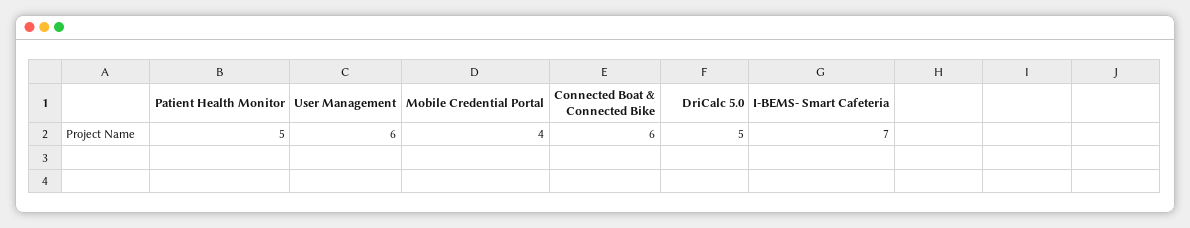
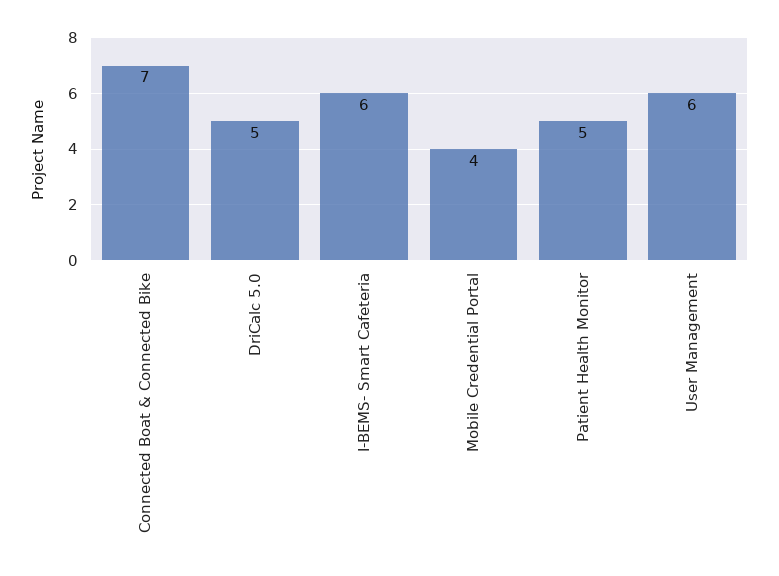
Connected Boat & Connected Bike: 6 -> 7
I-BEMS- Smart Cafeteria: 7 -> 6

